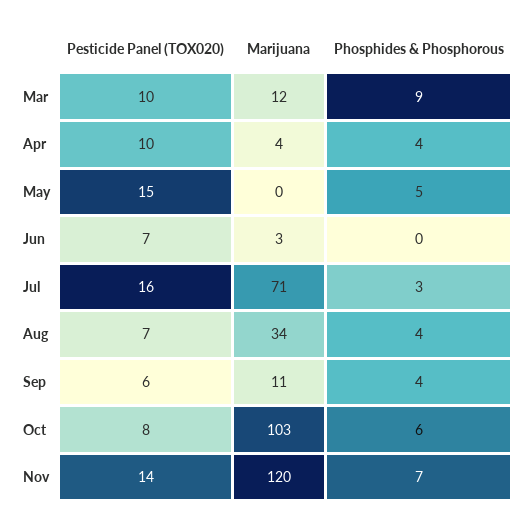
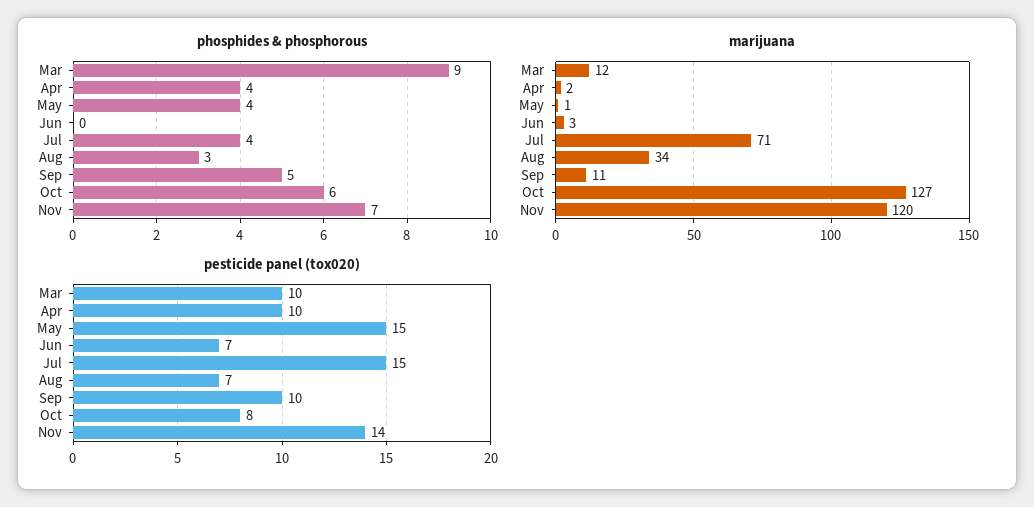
Marijuana, Apr: 4 -> 2
Marijuana, May: 0 -> 1
Phosphides & Phosphorous, May: 5 -> 4
Pesticide Panel (TOX020), Jul: 16 -> 15
Phosphides & Phosphorous, Jul: 3 -> 4
Phosphides & Phosphorous, Aug: 4 -> 3
Pesticide Panel (TOX020), Sep: 6 -> 10
Phosphides & Phosphorous, Sep: 4 -> 5
Marijuana, Oct: 103 -> 127

